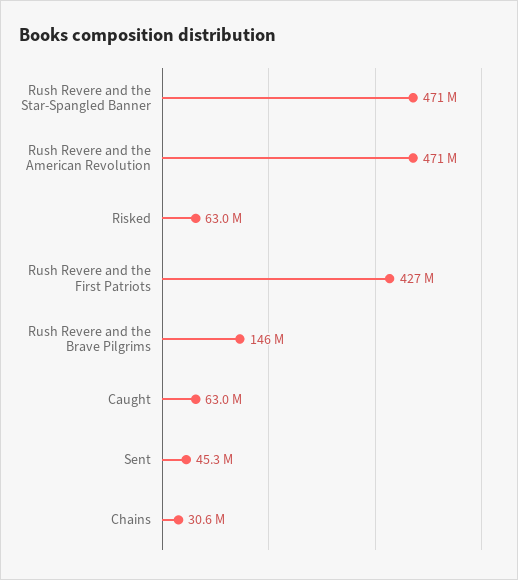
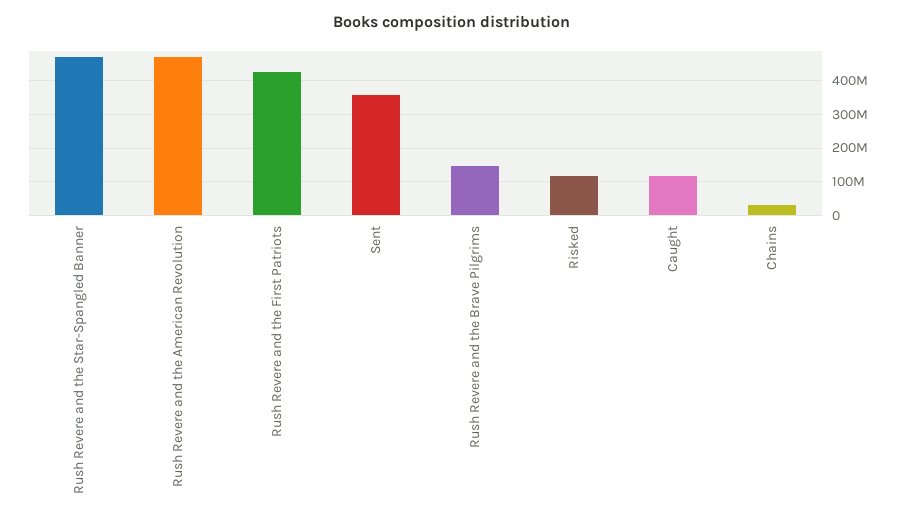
Risked: 63000000 -> 120000000
Caught: 63000000 -> 120000000
Sent: 45300000 -> 360000000

